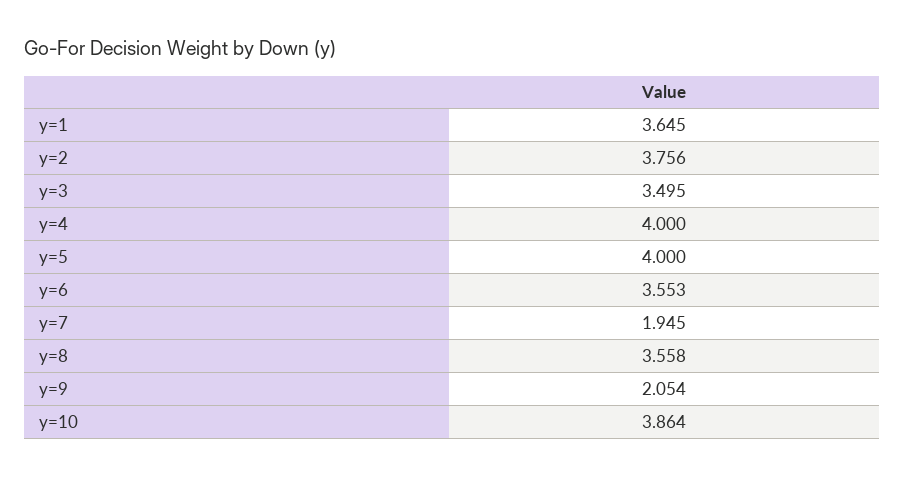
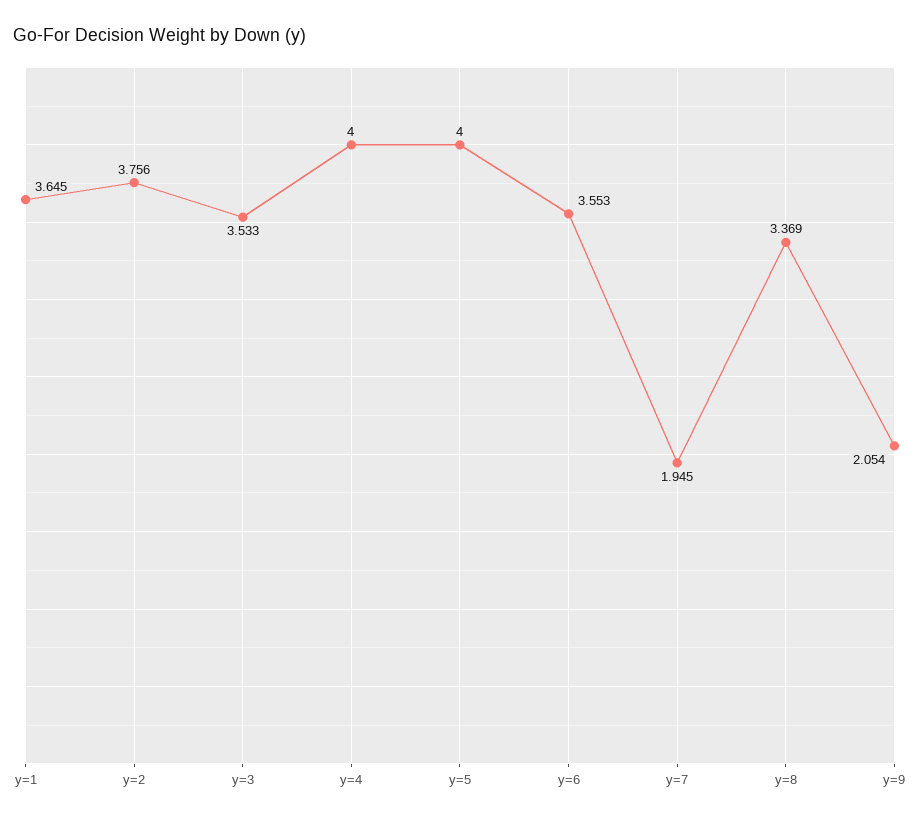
y=3: 3.495 -> 3.533
y=8: 3.558 -> 3.369
y=10: 3.864 -> none

